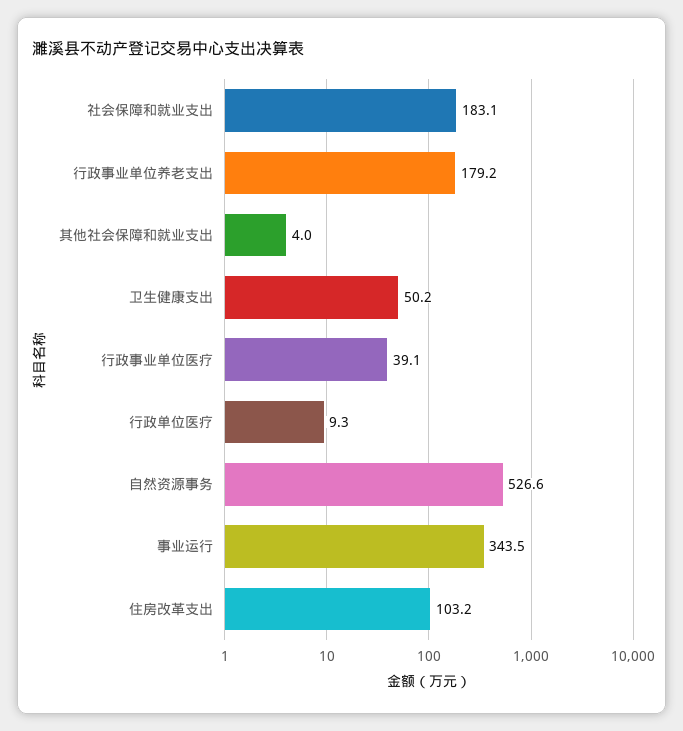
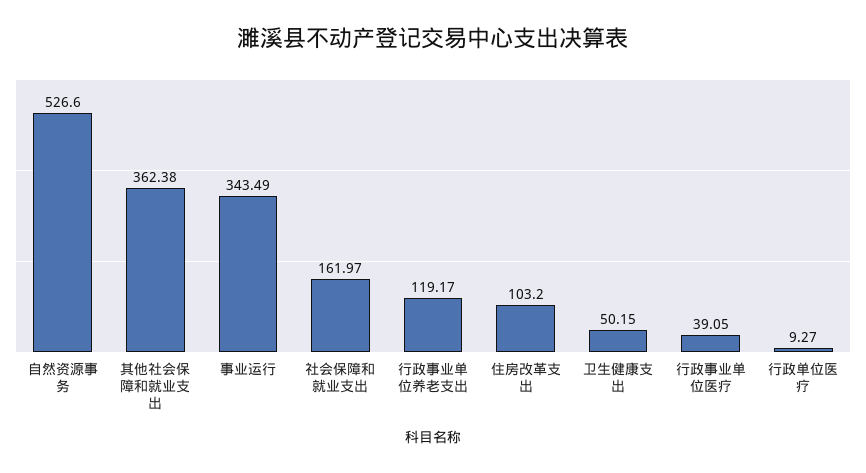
社会保障和就业支出: 183.1 -> 161.97
行政事业单位养老支出: 179.2 -> 119.17
其他社会保障和就业支出: 4 -> 362.38

